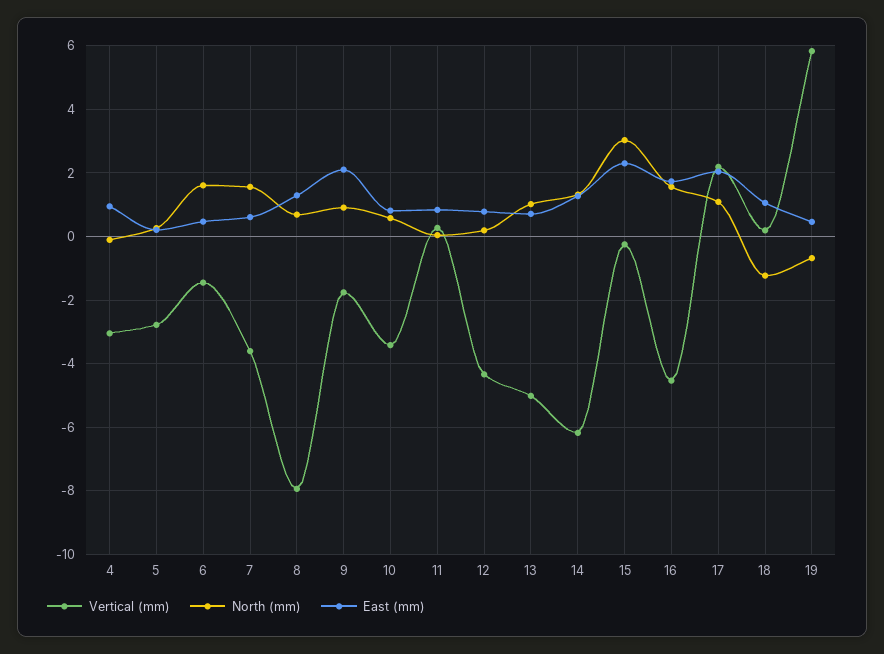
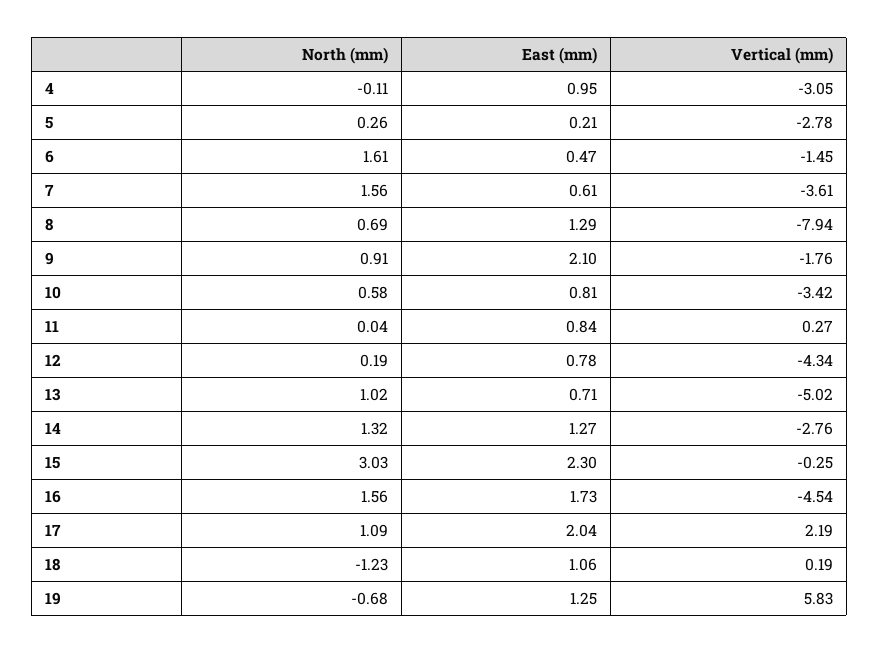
Vertical (mm), 14: -6.2 -> -2.76
East (mm), 19: 0.4 -> 1.25

